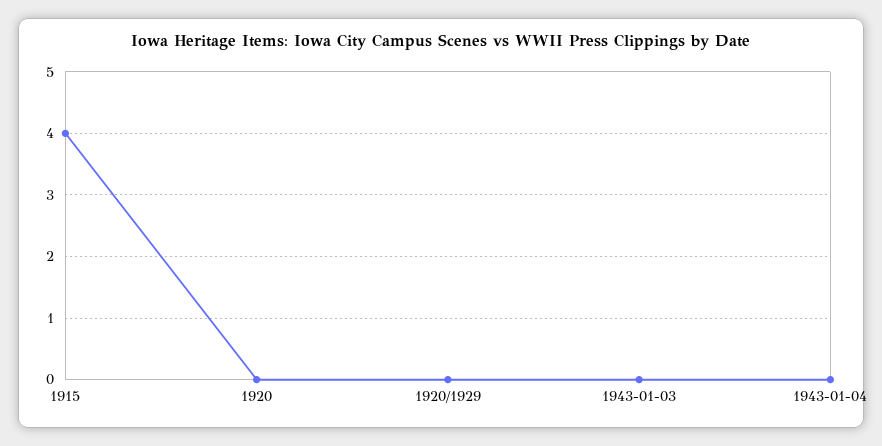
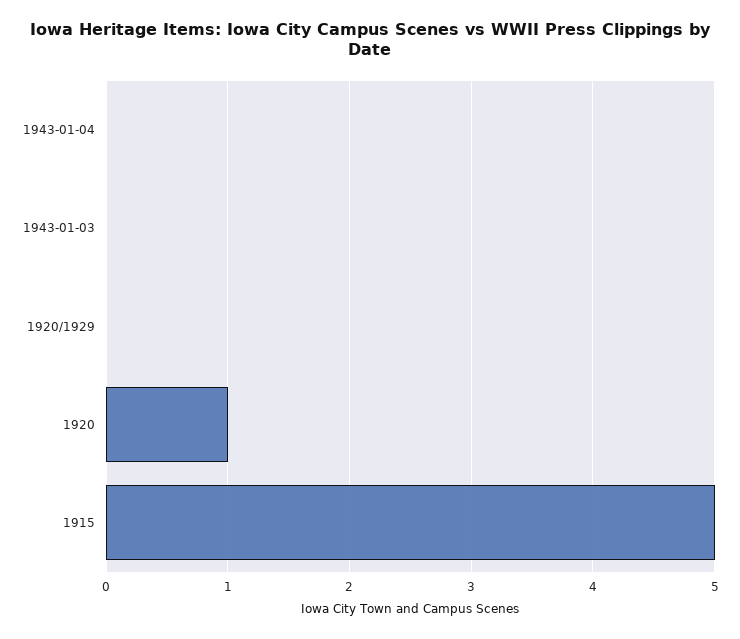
1915: 4 -> 5
1920: 0 -> 1

